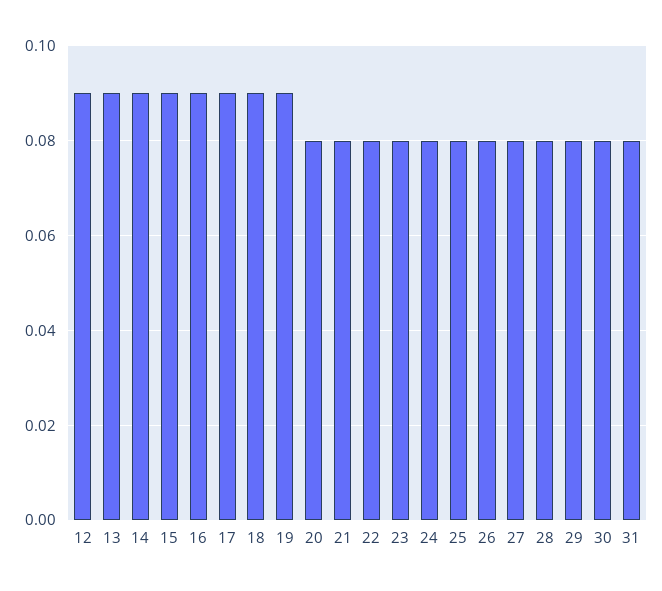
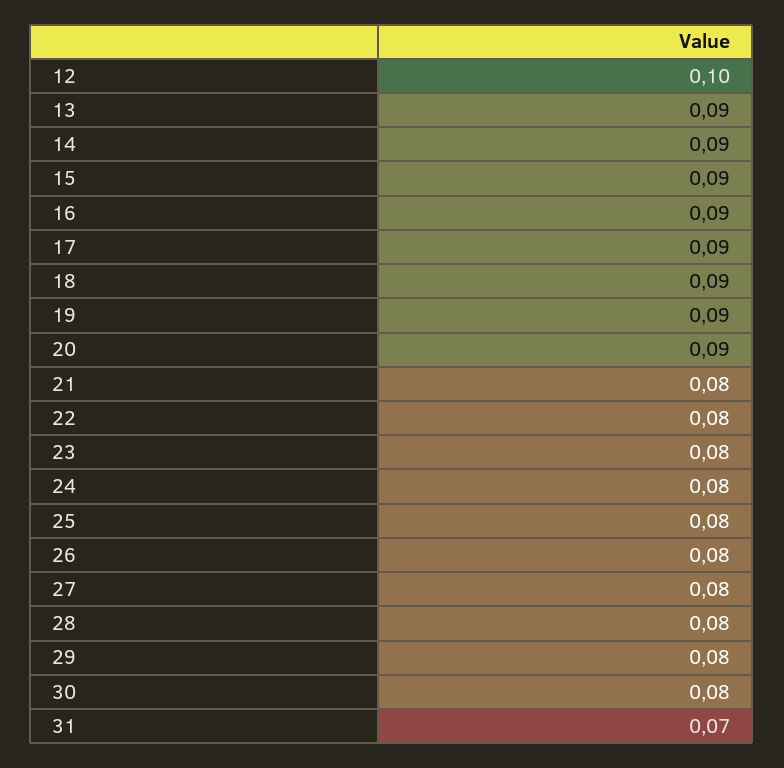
12: 0.09 -> 0.1
20: 0.08 -> 0.09
31: 0.08 -> 0.07

